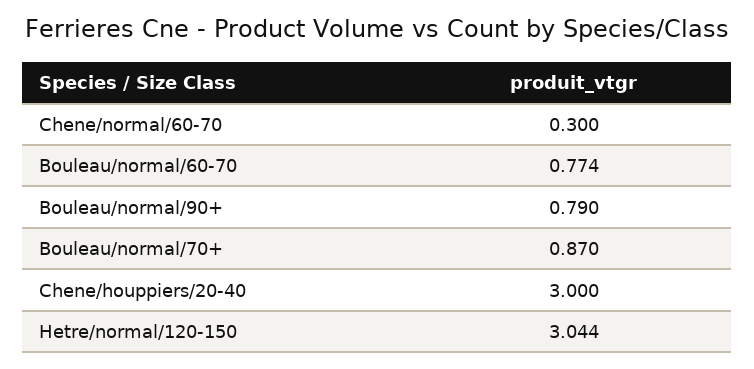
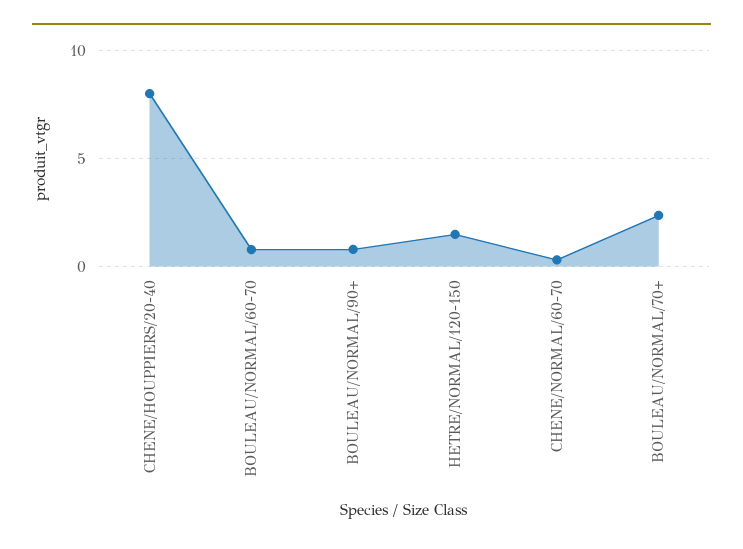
Bouleau/normal/70+: 0.87 -> 2.5
Chene/houppiers/20-40: 3 -> 8
Hetre/normal/120-150: 3.044 -> 1.5

